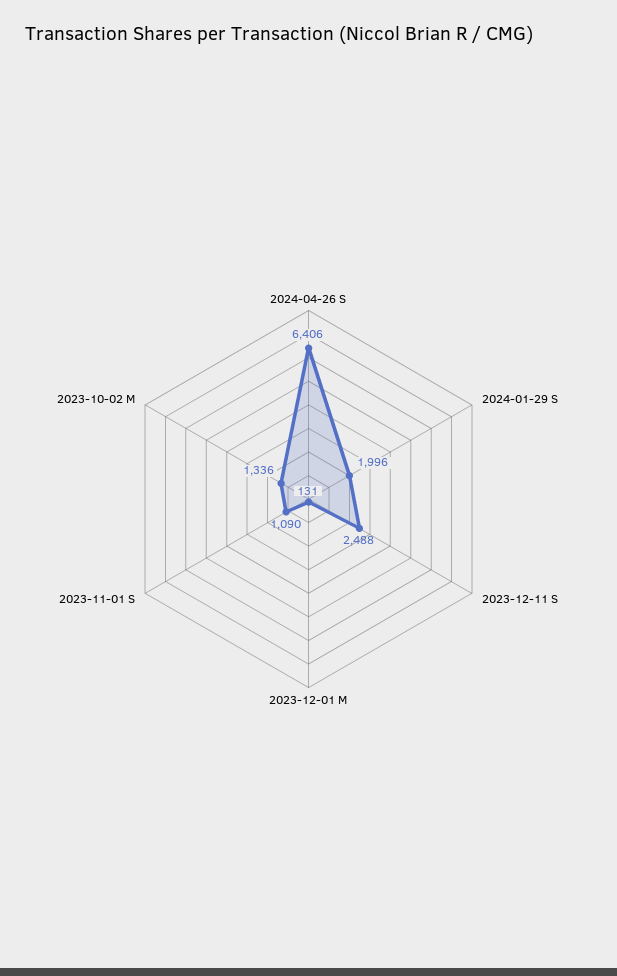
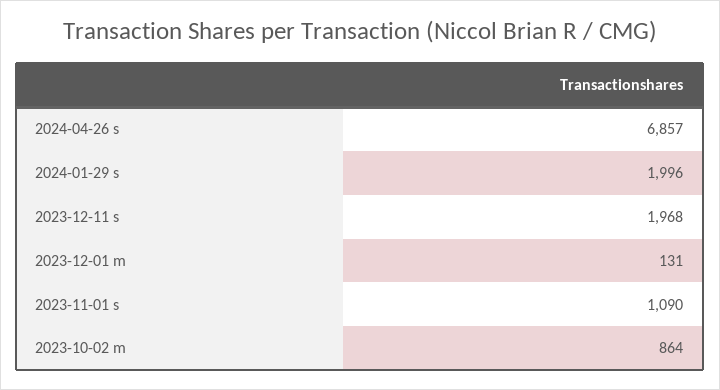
2024-04-26 S: 6406 -> 6857
2023-12-11 S: 2488 -> 1968
2023-10-02 M: 1336 -> 864

